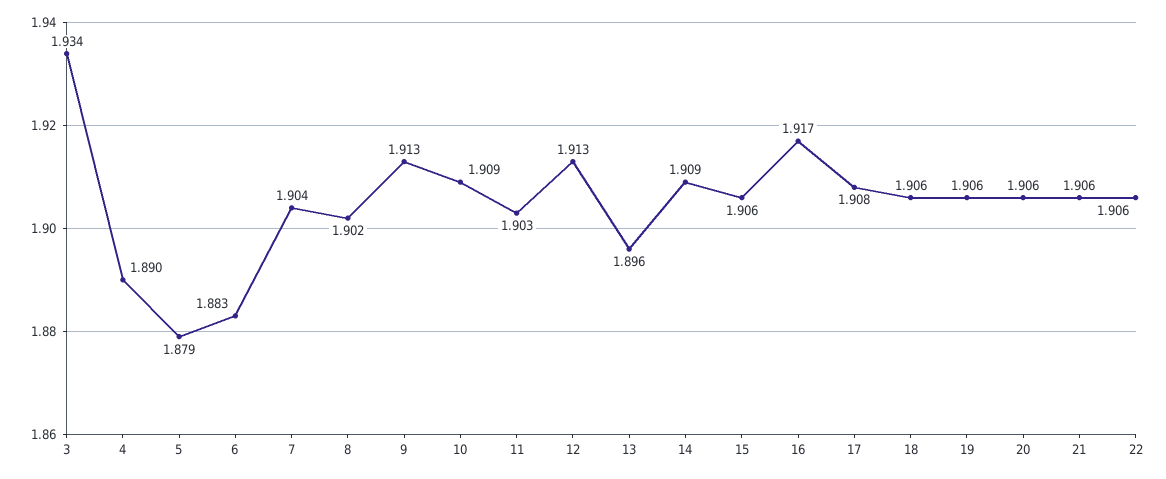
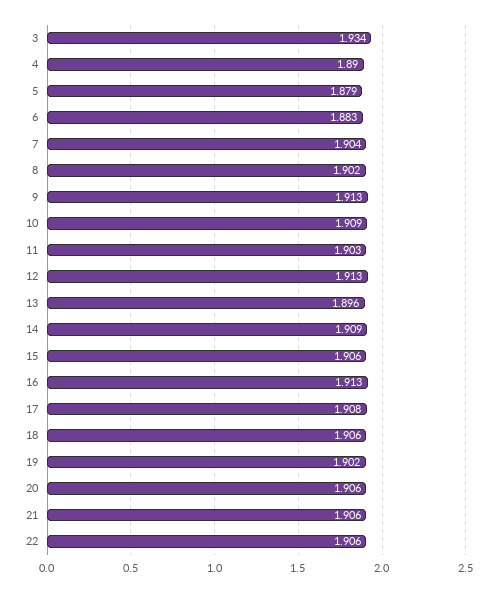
16: 1.917 -> 1.913
19: 1.906 -> 1.902

